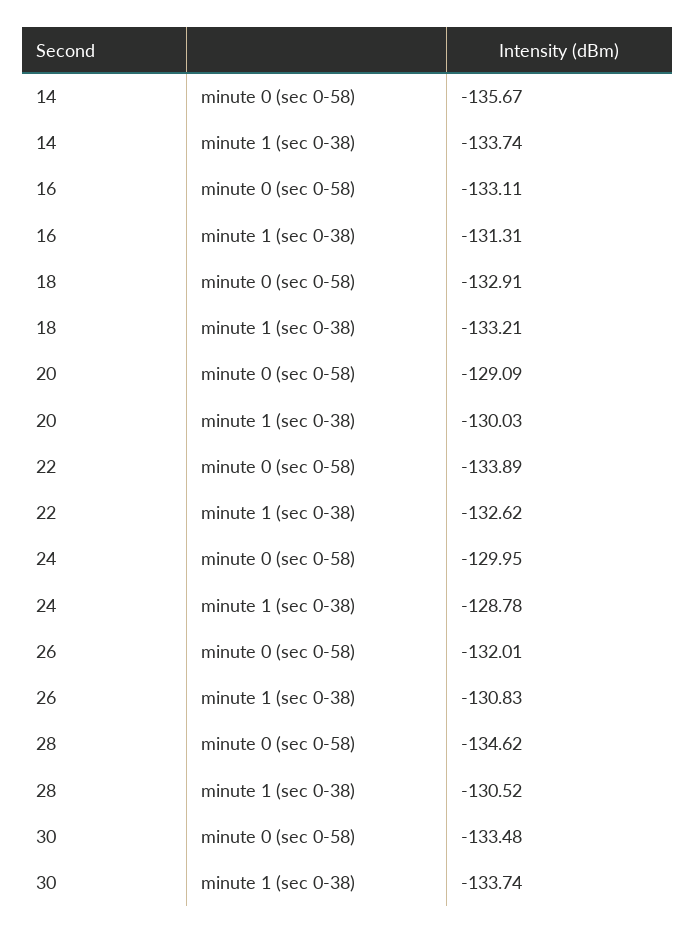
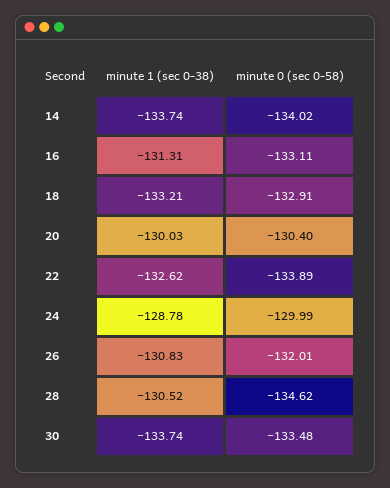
14, minute 0 (sec 0-58): -135.67 -> -134.02
20, minute 0 (sec 0-58): -129.09 -> -130.4
24, minute 0 (sec 0-58): -129.95 -> -129.99

